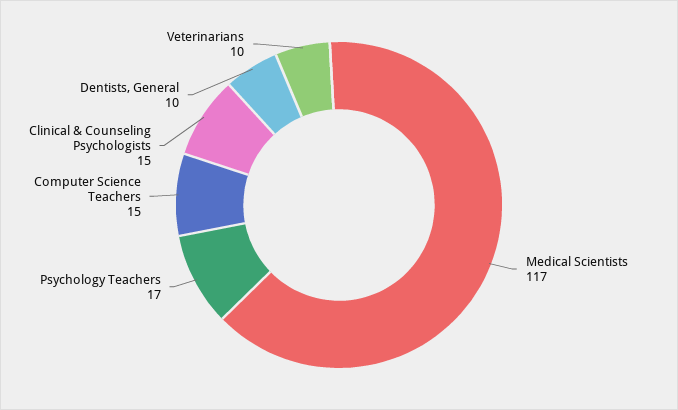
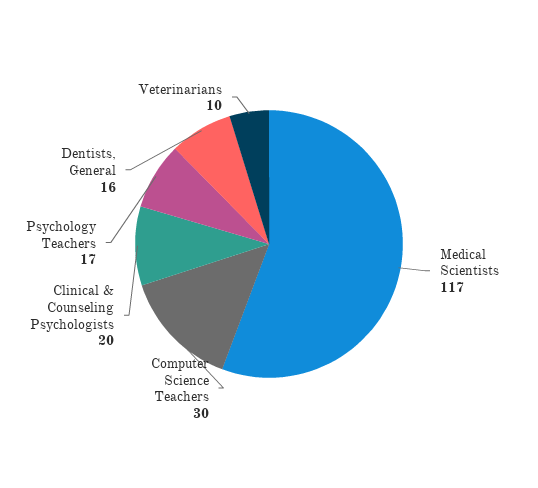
Computer Science Teachers: 15 -> 30
Clinical & Counseling Psychologists: 15 -> 20
Dentists, General: 10 -> 16

